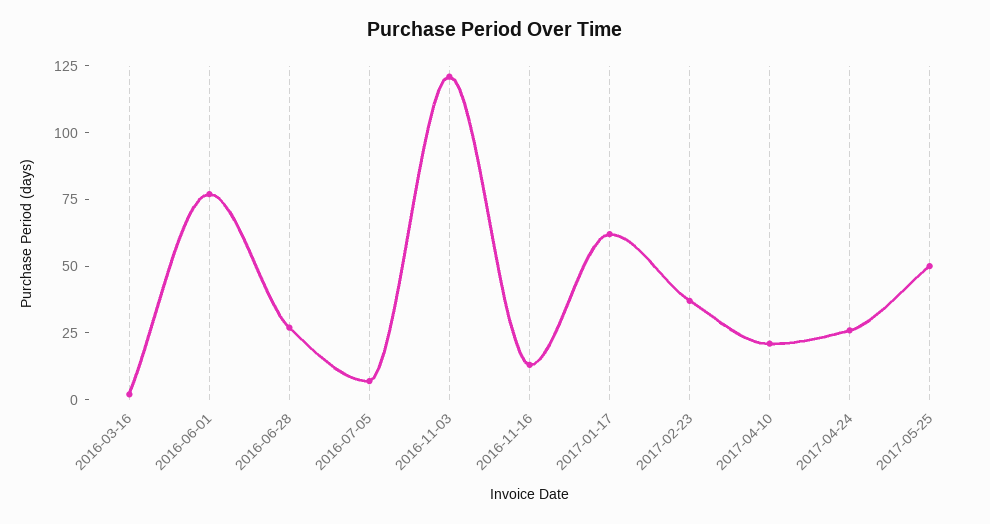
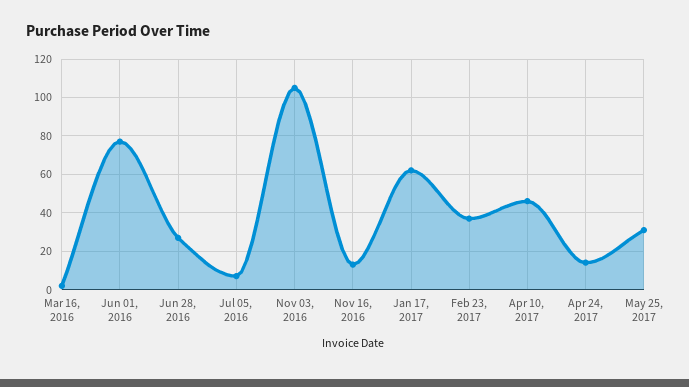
2016-11-03: 120 -> 105
2017-04-10: 20 -> 45
2017-04-24: 25 -> 15
2017-05-25: 50 -> 30

